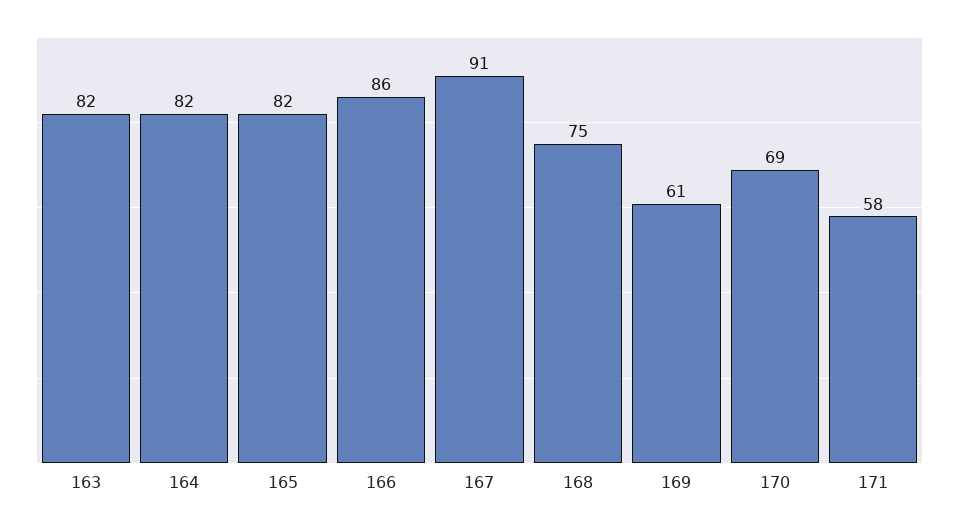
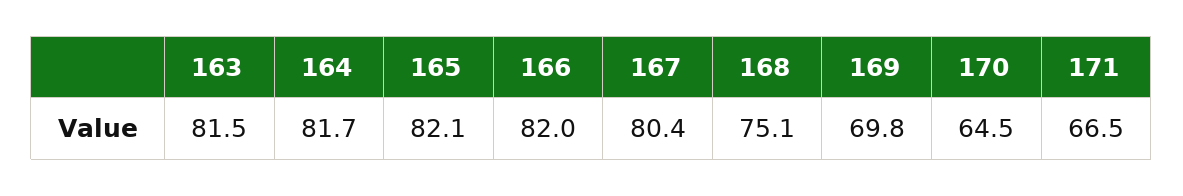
166: 86 -> 82
167: 91 -> 80.4
169: 61 -> 69.8
170: 69 -> 64.5
171: 58 -> 66.5

